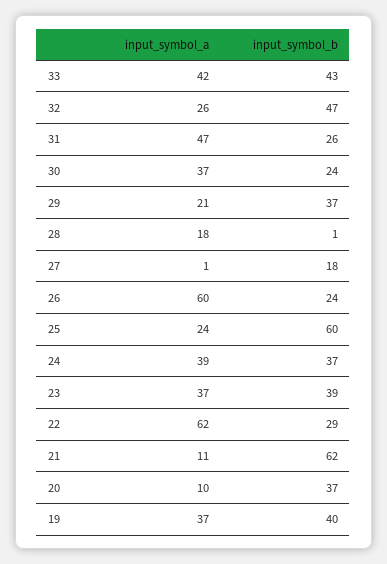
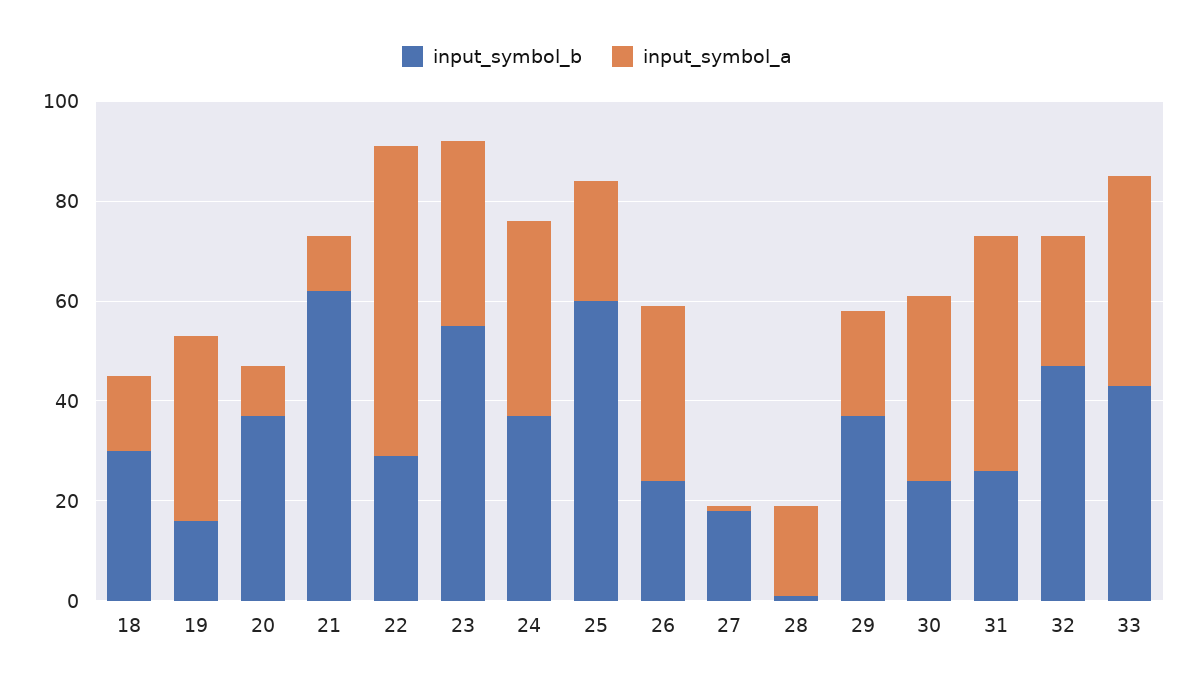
input_symbol_a, 26: 60 -> 35
input_symbol_b, 23: 39 -> 55
input_symbol_b, 19: 40 -> 15
input_symbol_b, 18: none -> 30
input_symbol_a, 18: none -> 15

